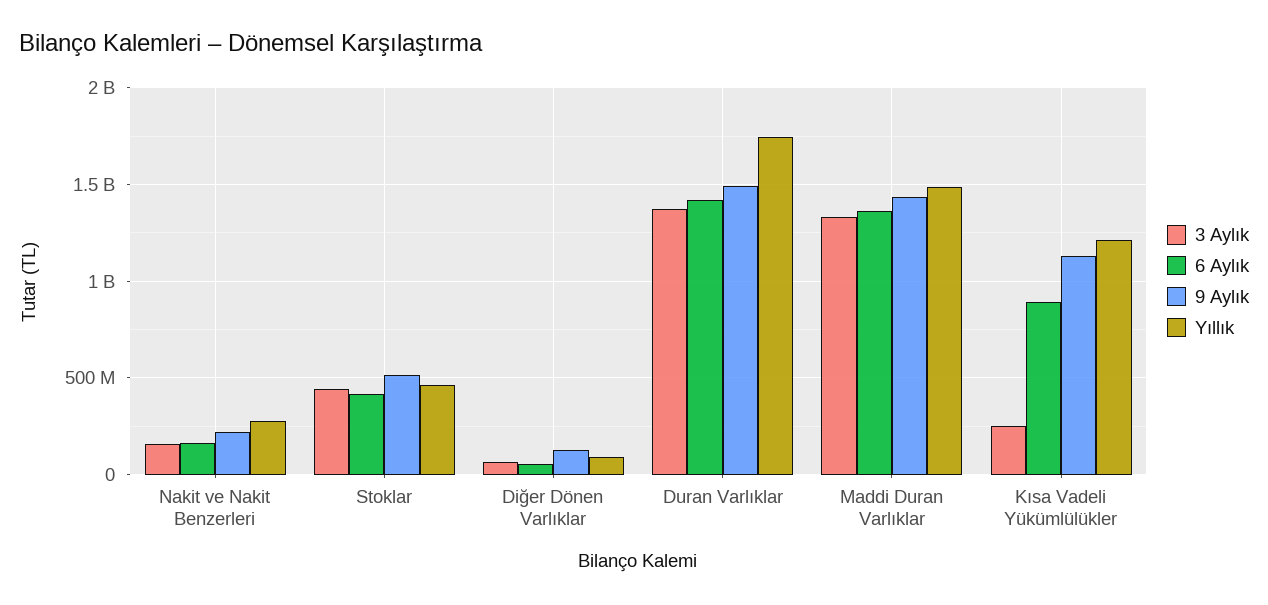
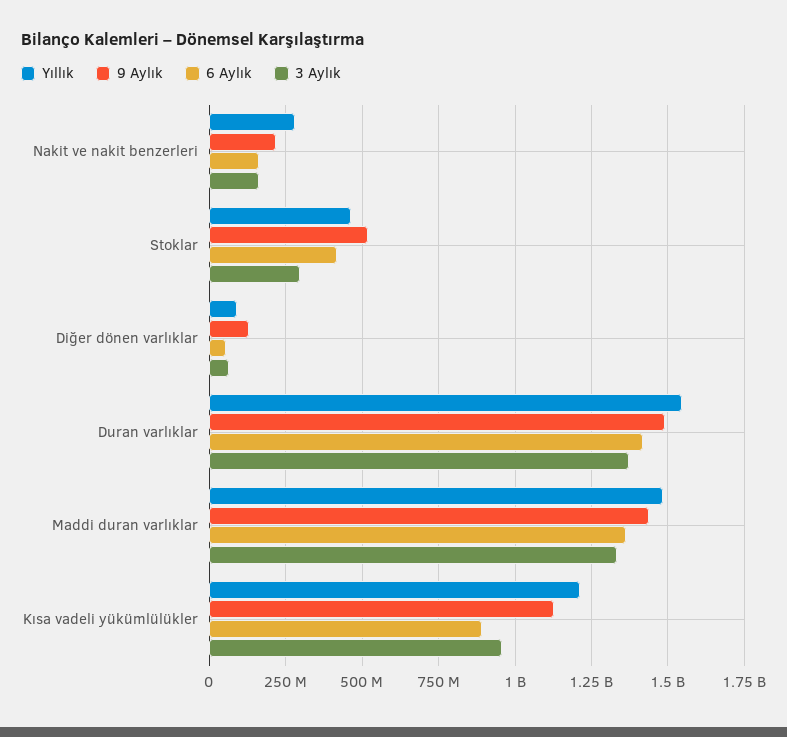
3 Aylık, Stoklar: 450000000 -> 300000000
Yıllık, Duran Varlıklar: 1750000000 -> 1550000000
3 Aylık, Kısa Vadeli Yükümlülükler: 250000000 -> 950000000

